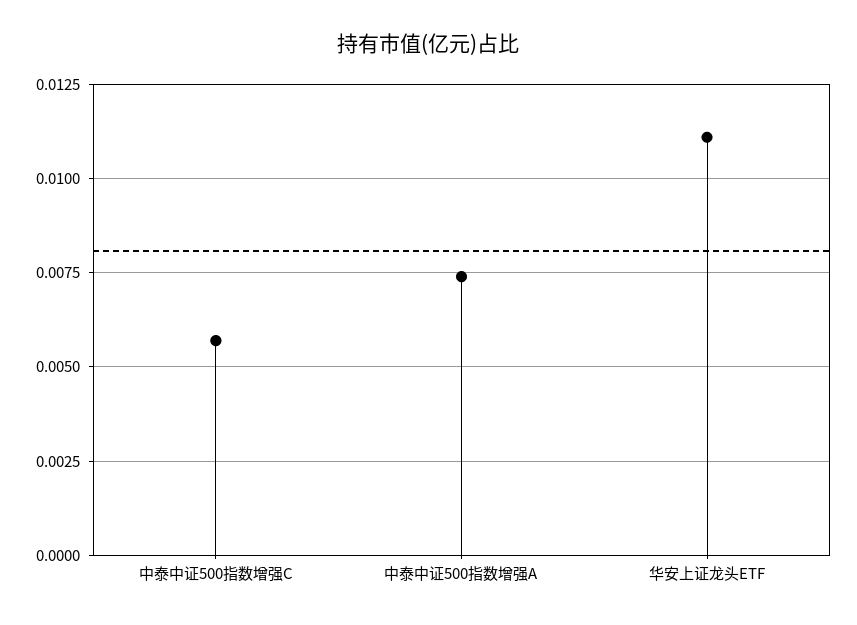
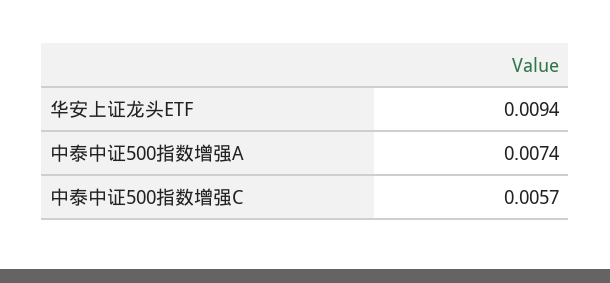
华安上证龙头ETF: 0.011 -> 0.0094

